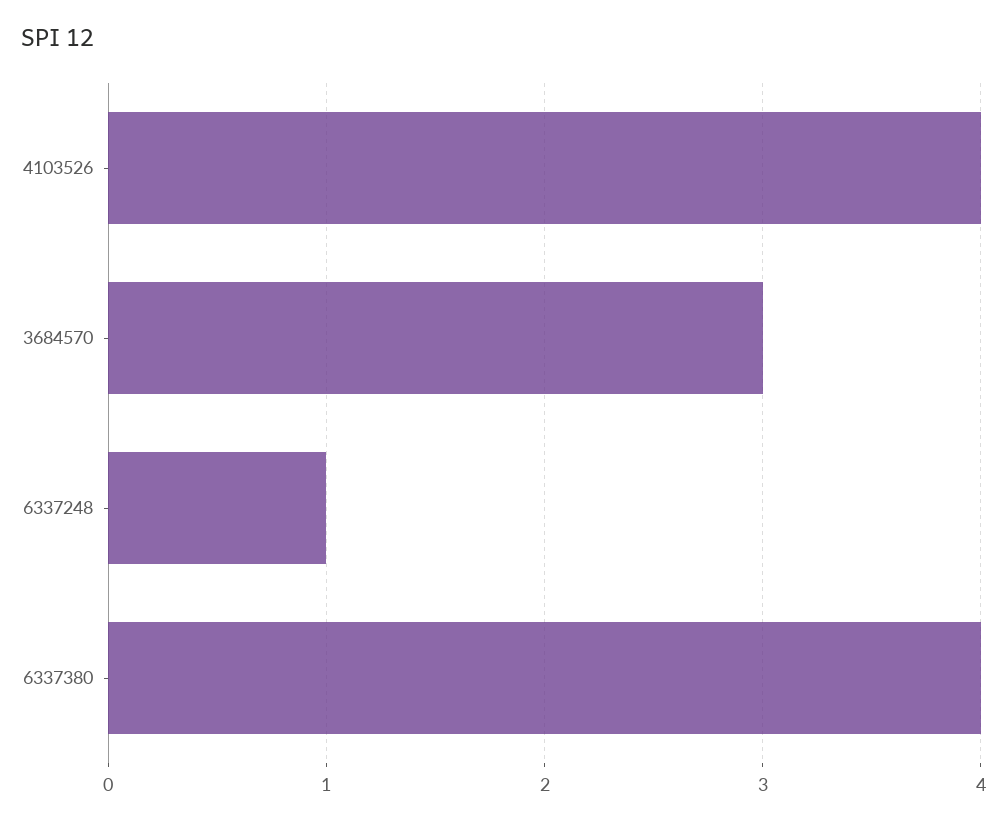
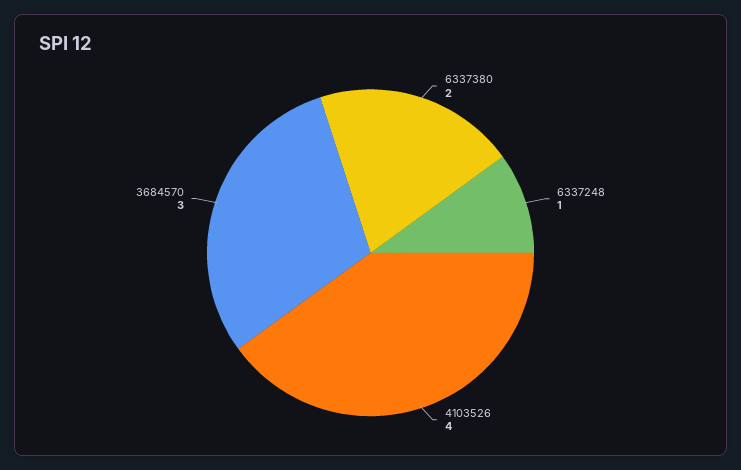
6337380: 4 -> 2

